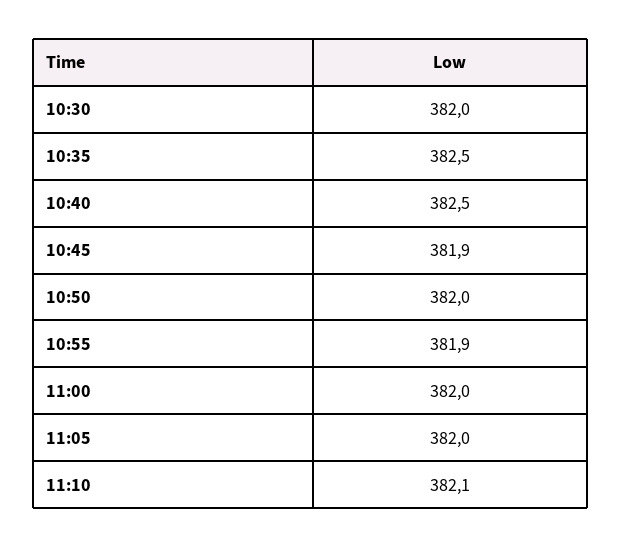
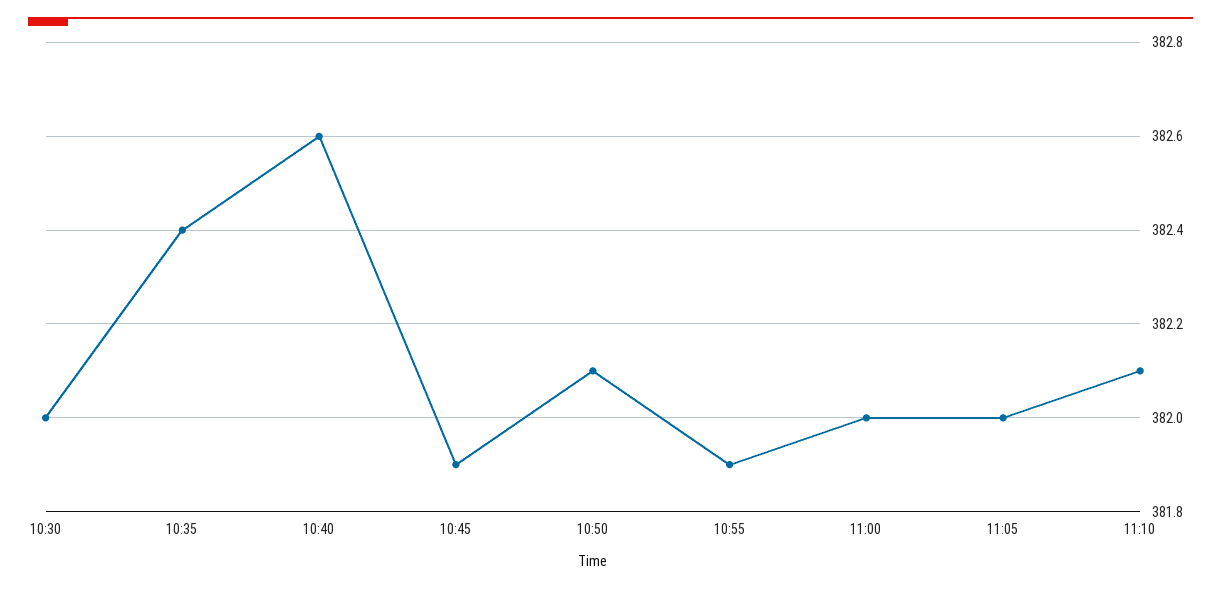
10:35: 382.5 -> 382.4
10:40: 382.5 -> 382.6
10:50: 382 -> 382.1

